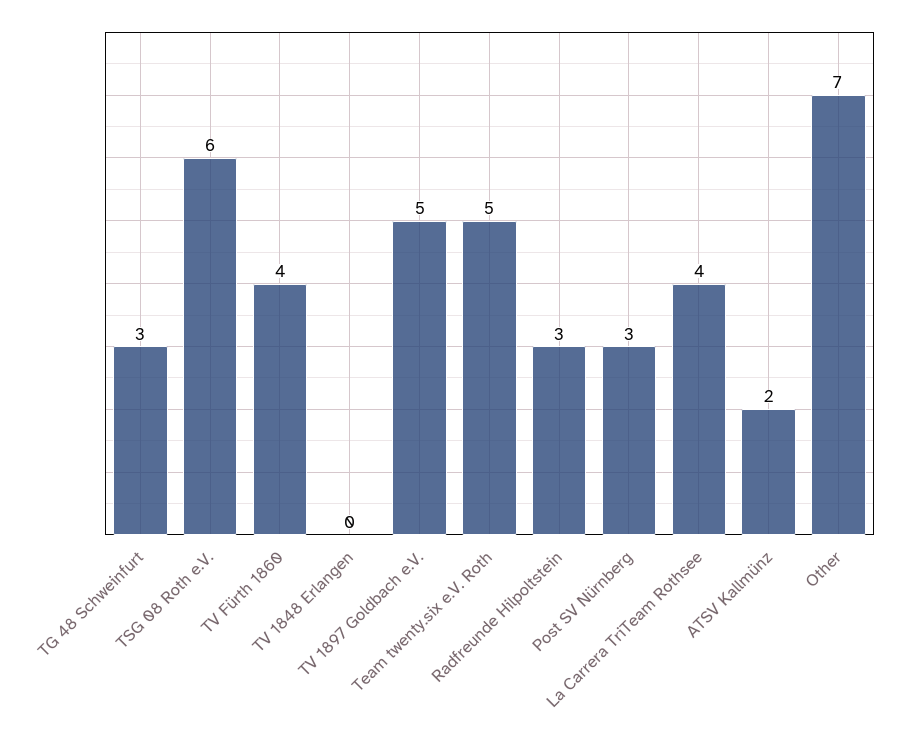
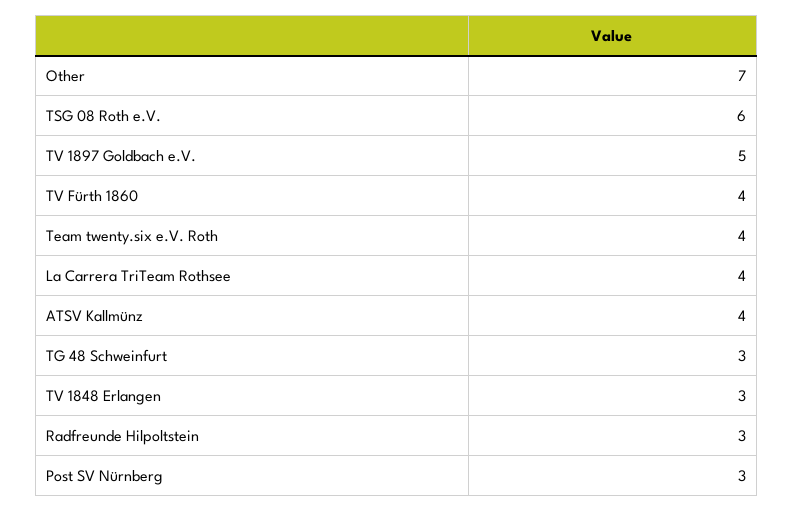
TV 1848 Erlangen: 0 -> 3
Team twenty.six e.V. Roth: 5 -> 4
ATSV Kallmünz: 2 -> 4

